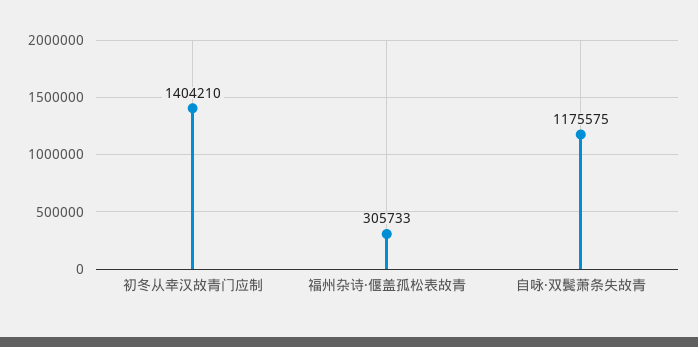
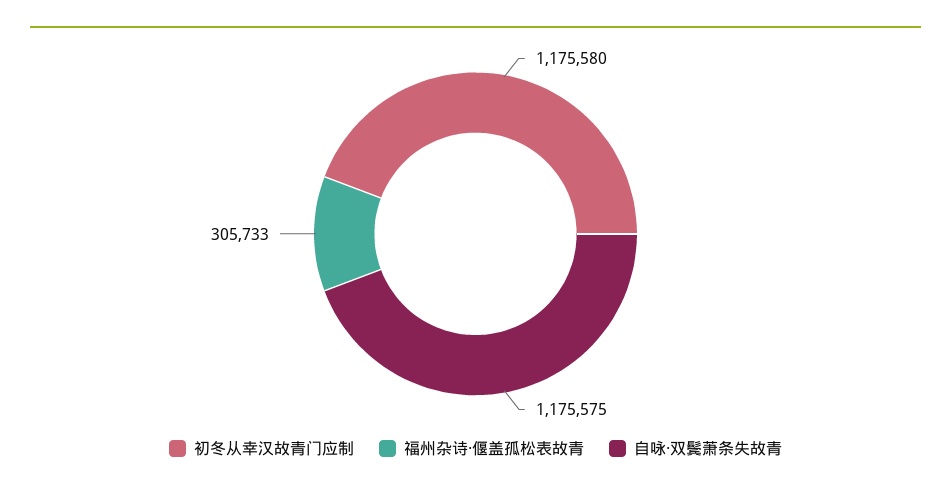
初冬从幸汉故青门应制: 1404210 -> 1175580

